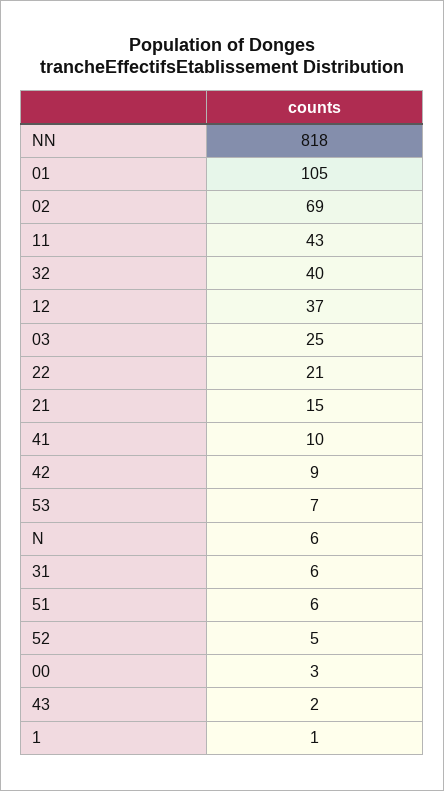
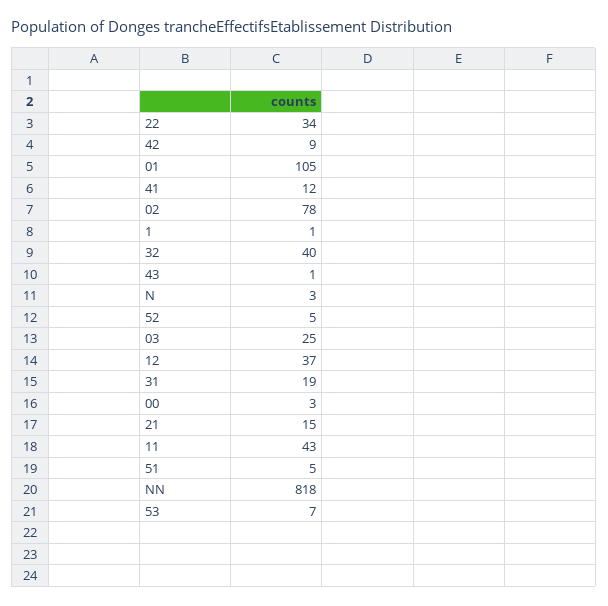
02: 69 -> 78
22: 21 -> 34
41: 10 -> 12
N: 6 -> 3
31: 6 -> 19
51: 6 -> 5
43: 2 -> 1

